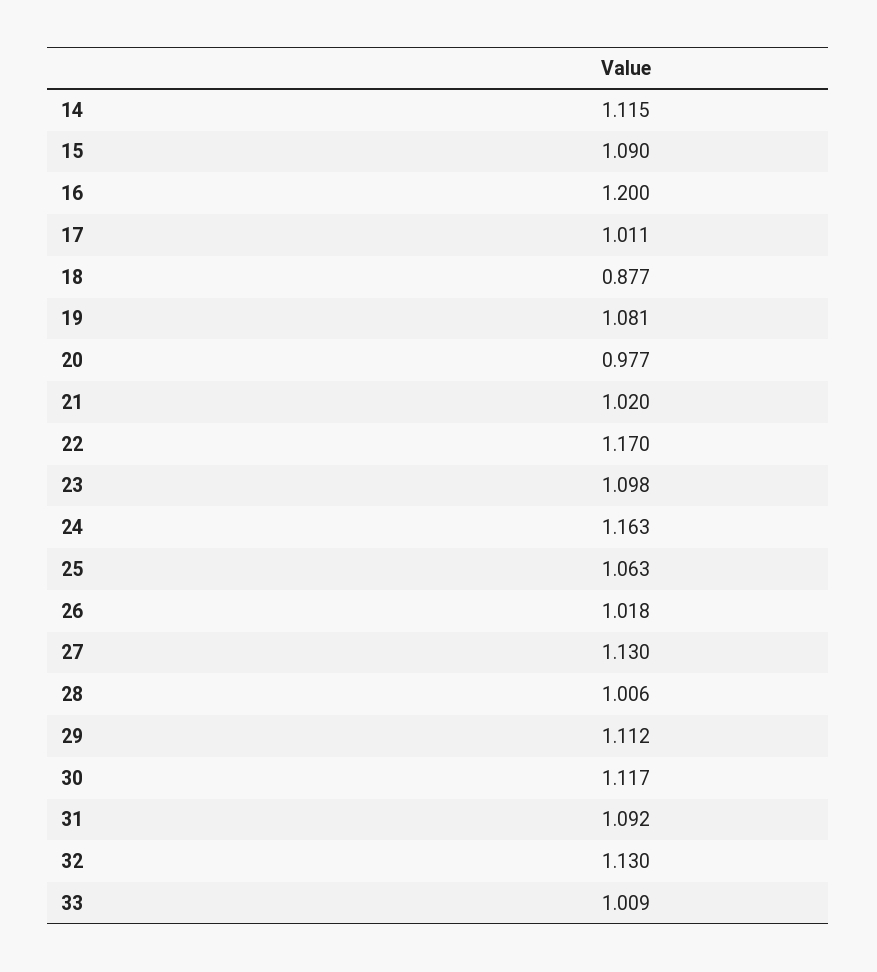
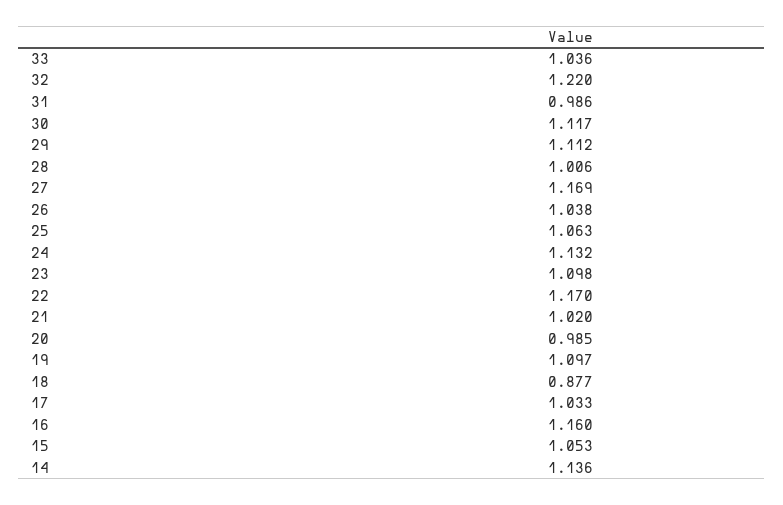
14: 1.115 -> 1.136
15: 1.09 -> 1.053
16: 1.2 -> 1.16
17: 1.011 -> 1.033
19: 1.081 -> 1.097
20: 0.977 -> 0.985
24: 1.163 -> 1.132
26: 1.018 -> 1.038
27: 1.13 -> 1.169
31: 1.092 -> 0.986
32: 1.13 -> 1.22
33: 1.009 -> 1.036

